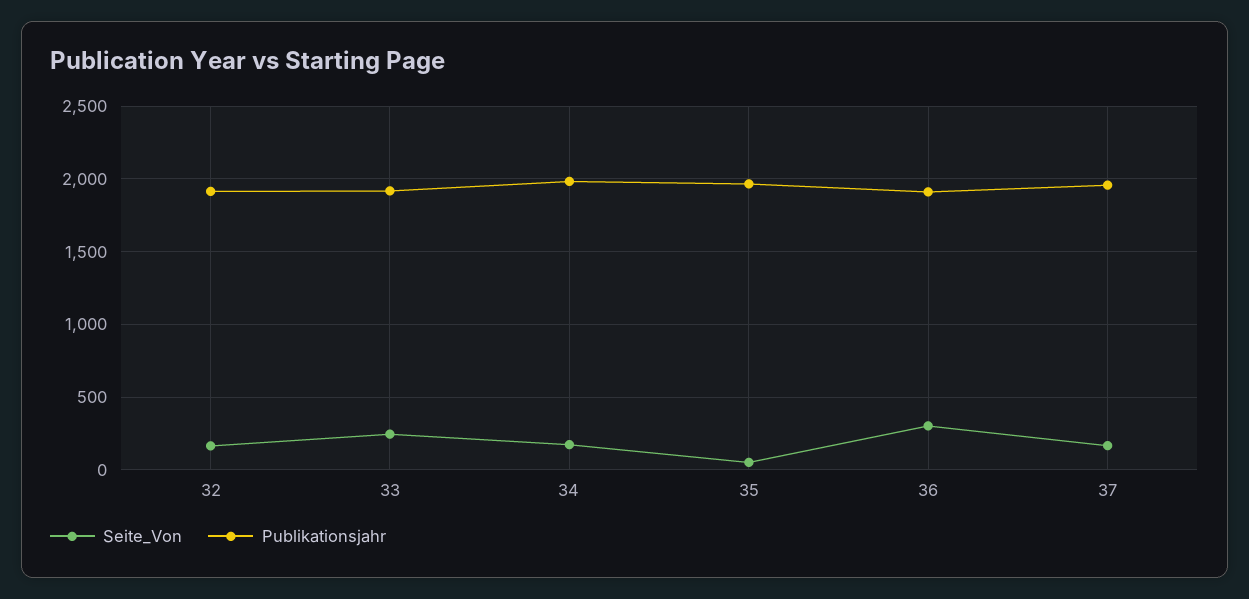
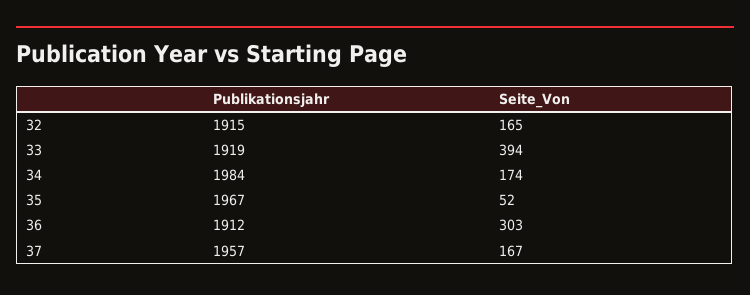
Seite_Von, 33: 250 -> 394

